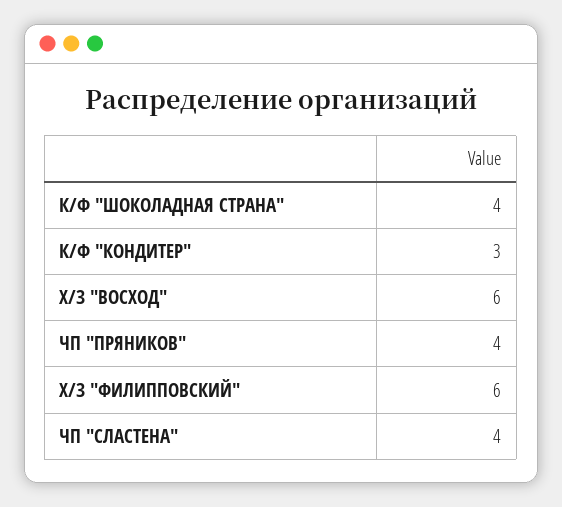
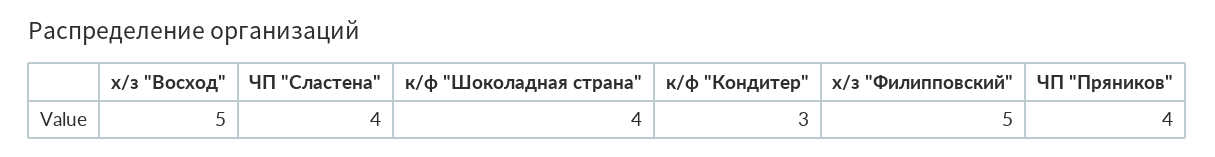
Х/З "ВОСХОД": 6 -> 5
Х/З "ФИЛИППОВСКИЙ": 6 -> 5

